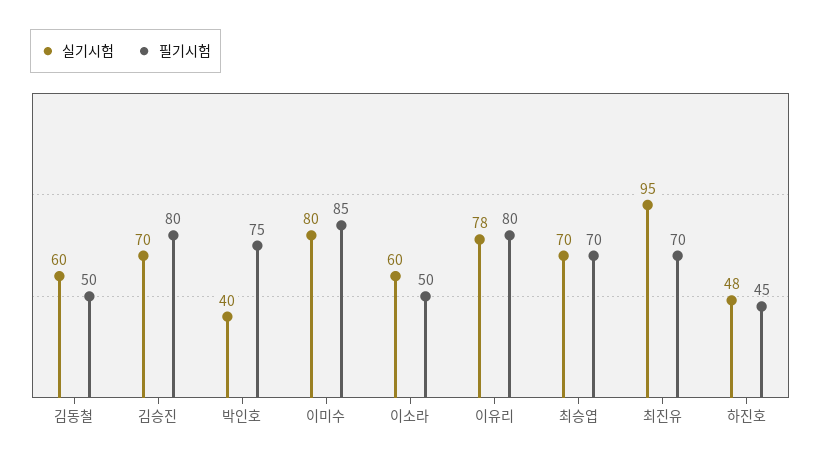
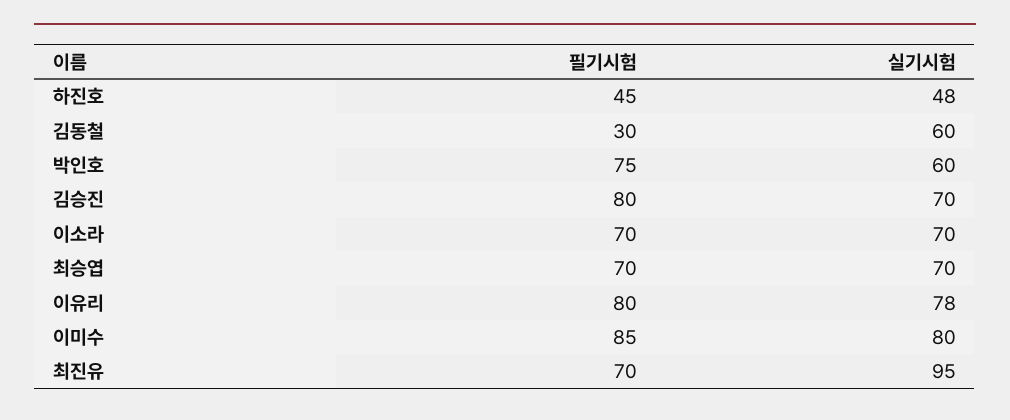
필기시험, 김동철: 50 -> 30
실기시험, 박인호: 40 -> 60
실기시험, 이소라: 60 -> 70
필기시험, 이소라: 50 -> 70

